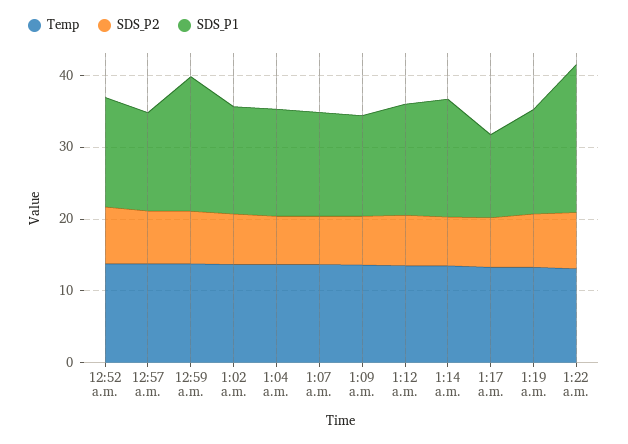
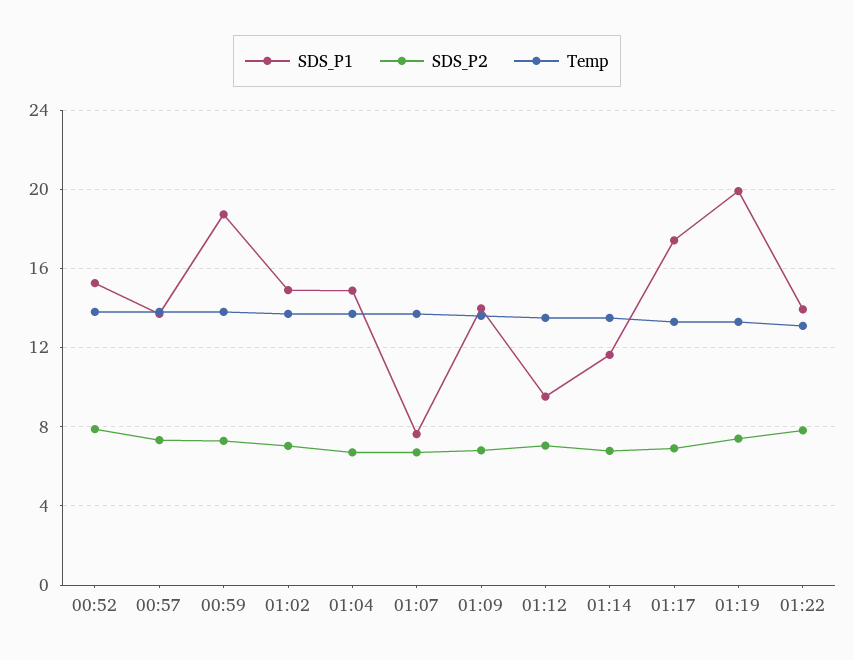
SDS_P1, 1:07 a.m.: 14 -> 7.5
SDS_P1, 1:12 a.m.: 16 -> 9.5
SDS_P1, 1:14 a.m.: 16 -> 11.5
SDS_P1, 1:17 a.m.: 12 -> 17.5
SDS_P1, 1:19 a.m.: 14 -> 20
SDS_P1, 1:22 a.m.: 20 -> 14

